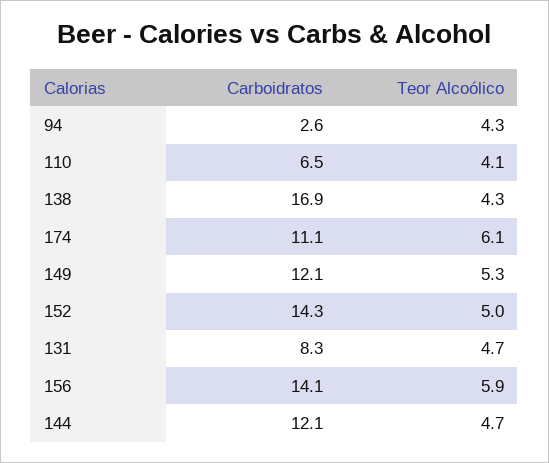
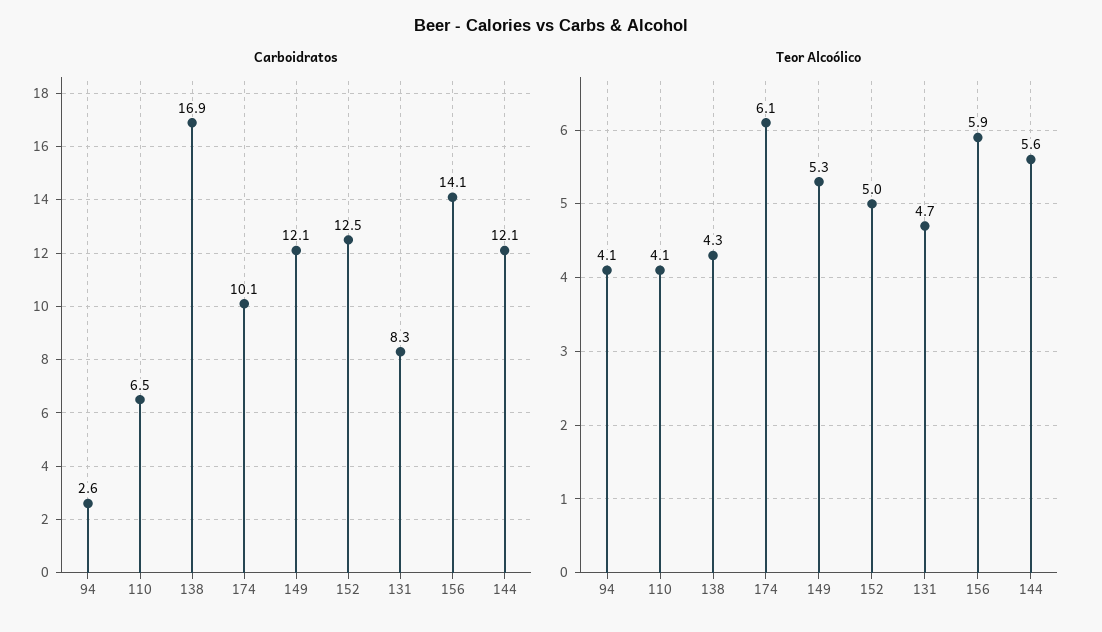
Teor Alcoólico, 94: 4.3 -> 4.1
Carboidratos, 174: 11.1 -> 10.1
Carboidratos, 152: 14.3 -> 12.5
Teor Alcoólico, 144: 4.7 -> 5.6

